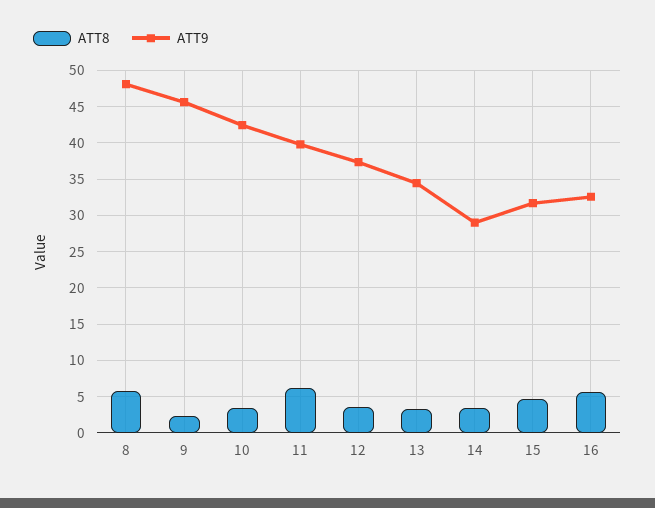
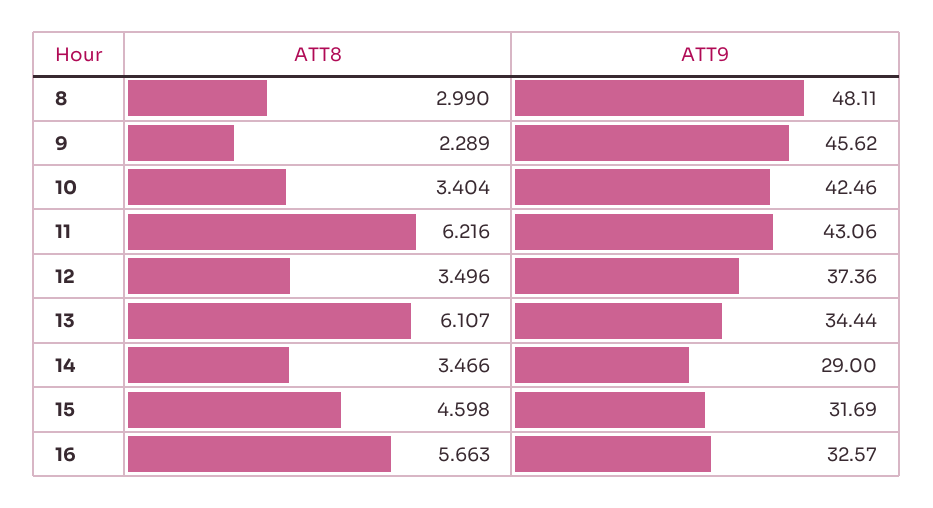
ATT8, 8: 6 -> 2.99
ATT9, 11: 40 -> 43.06
ATT8, 13: 3 -> 6.107

